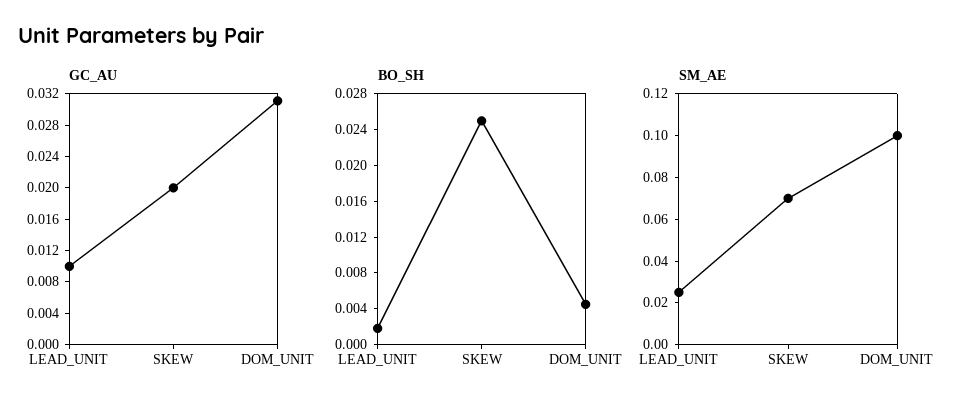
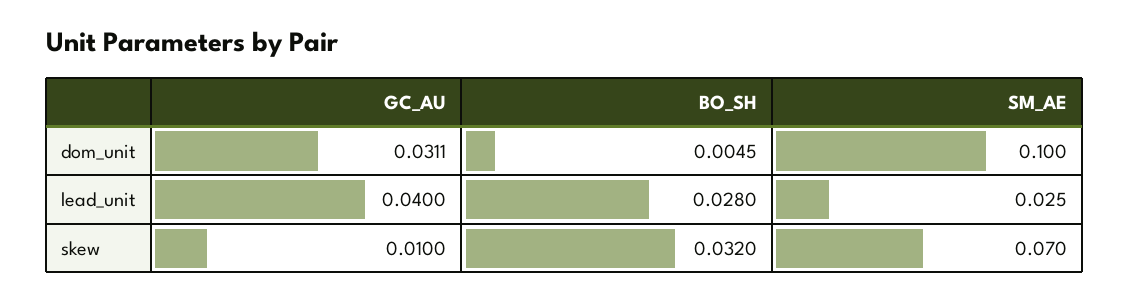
GC_AU, LEAD_UNIT: 0.01 -> 0.04
GC_AU, SKEW: 0.02 -> 0.01
BO_SH, LEAD_UNIT: 0.002 -> 0.028
BO_SH, SKEW: 0.025 -> 0.032

